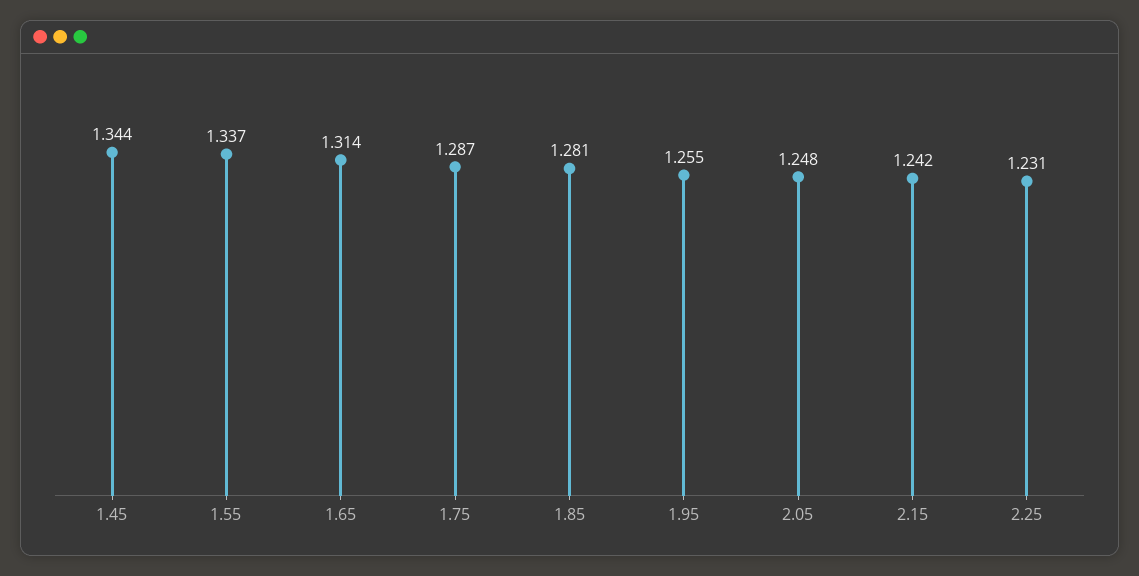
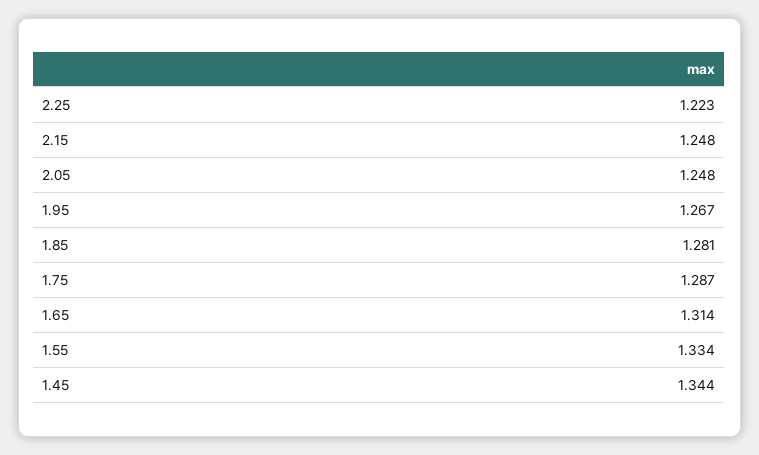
1.55: 1.337 -> 1.334
1.95: 1.255 -> 1.267
2.15: 1.242 -> 1.248
2.25: 1.231 -> 1.223

